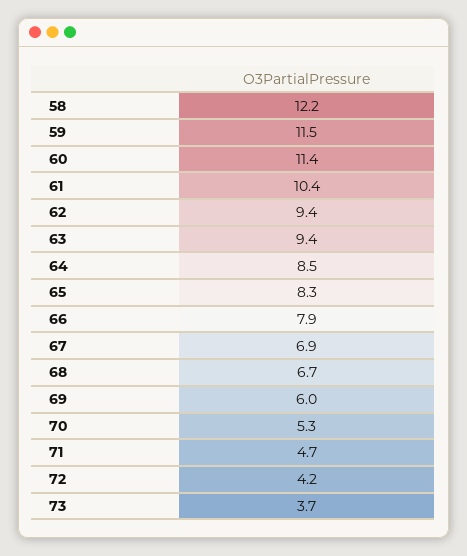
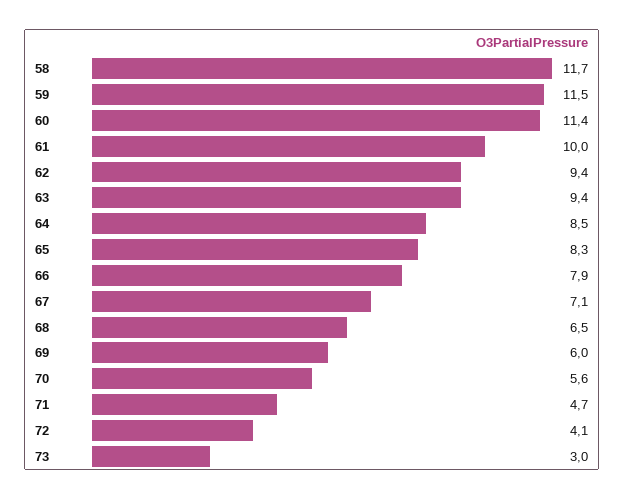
58: 12.2 -> 11.7
61: 10.4 -> 10
67: 6.9 -> 7.1
68: 6.7 -> 6.5
70: 5.3 -> 5.6
72: 4.2 -> 4.1
73: 3.7 -> 3

